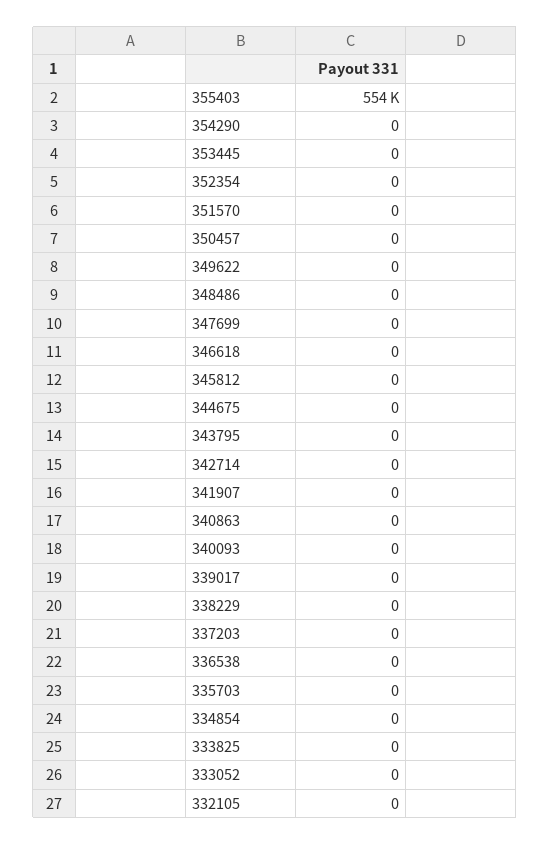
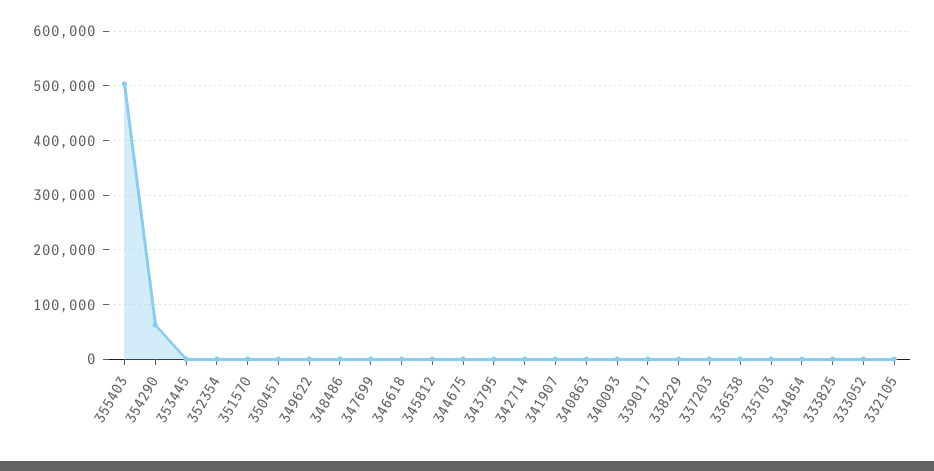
355403: 554000 -> 500000
354290: 0 -> 60000

